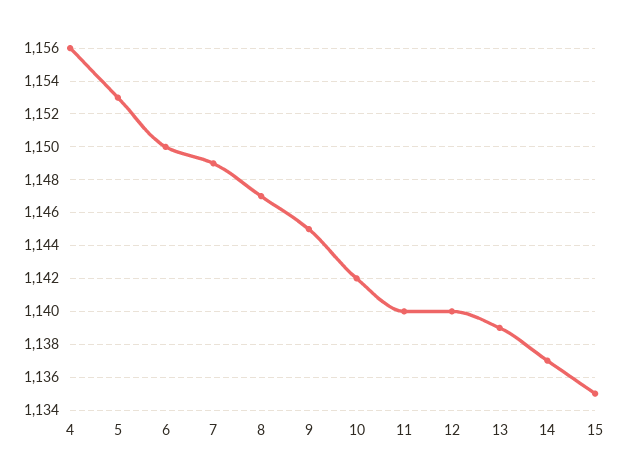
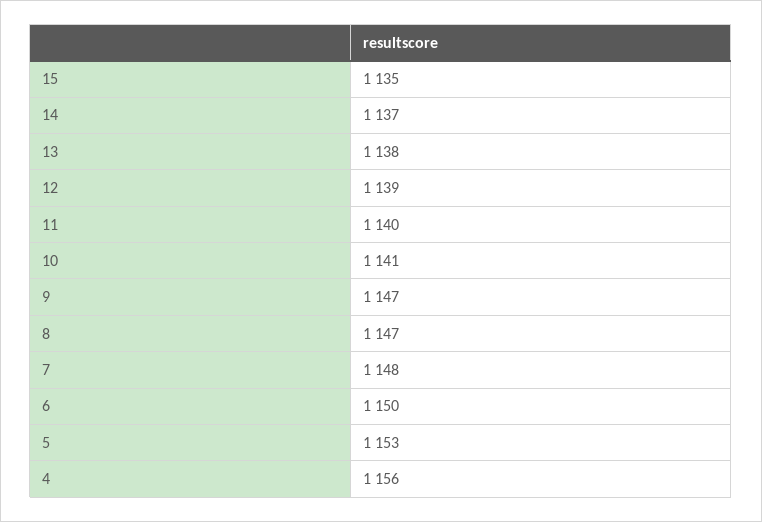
7: 1149 -> 1148
9: 1145 -> 1147
10: 1142 -> 1141
12: 1140 -> 1139
13: 1139 -> 1138

